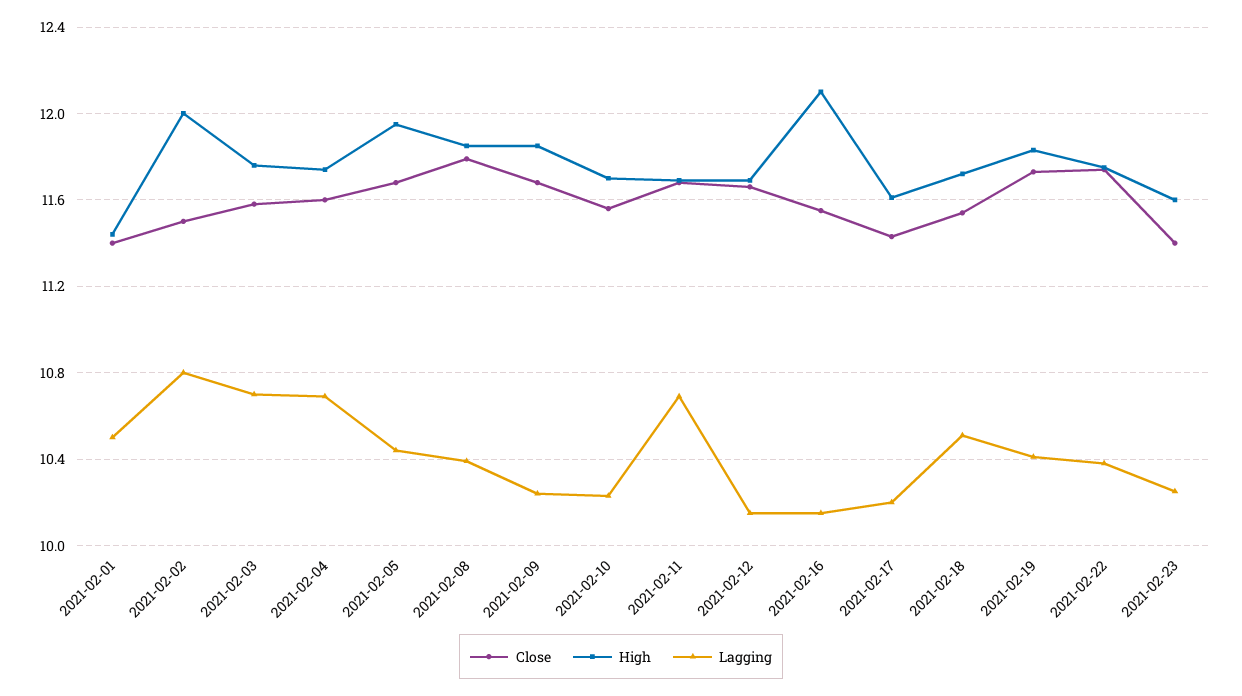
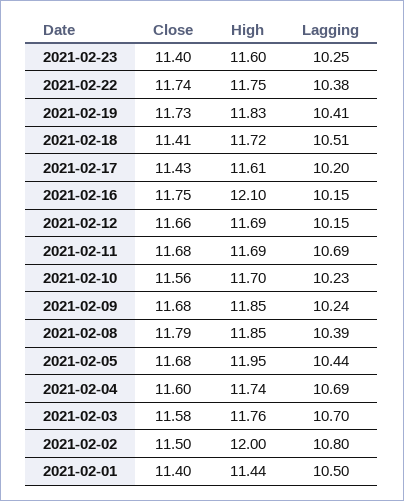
Close, 2021-02-16: 11.55 -> 11.75
Close, 2021-02-18: 11.55 -> 11.41

